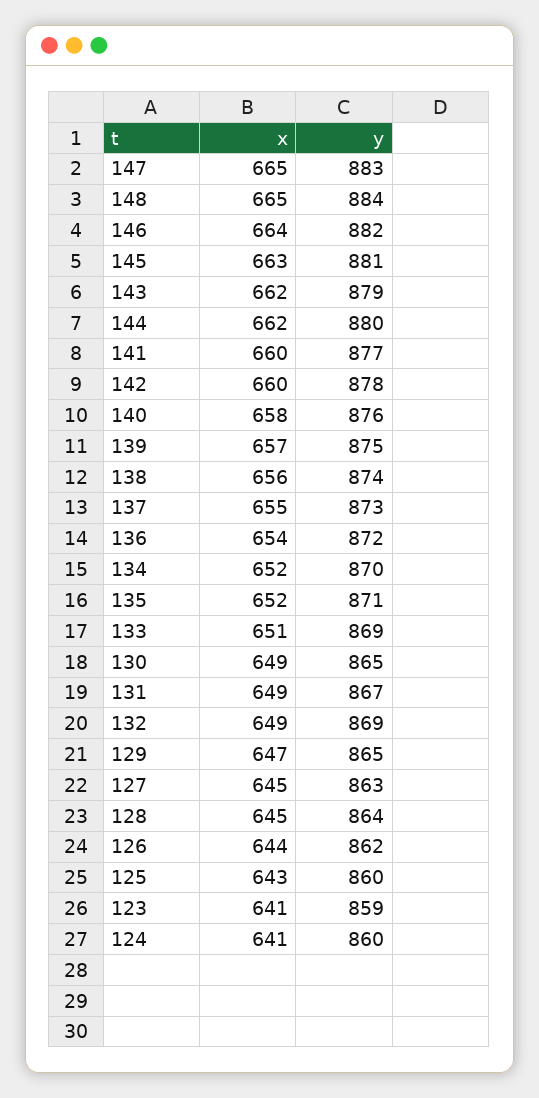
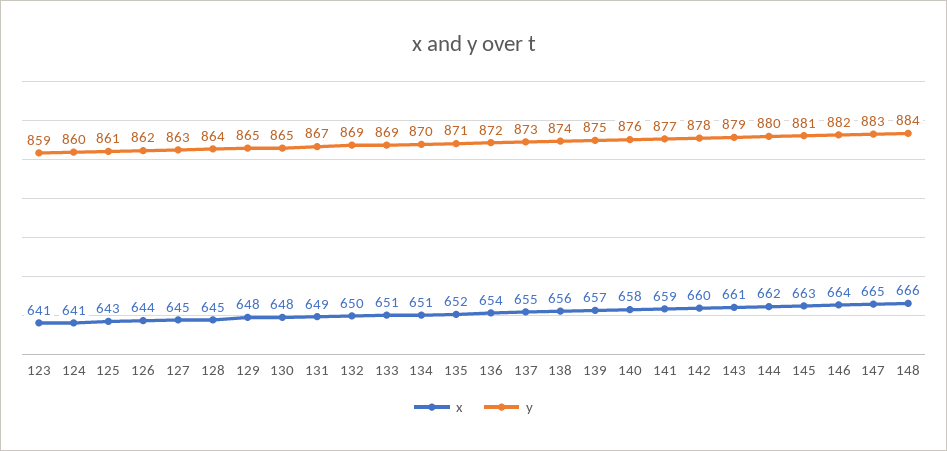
x, 148: 665 -> 666
x, 143: 662 -> 661
x, 141: 660 -> 659
x, 134: 652 -> 651
x, 130: 649 -> 648
x, 132: 649 -> 650
x, 129: 647 -> 648
y, 125: 860 -> 861

